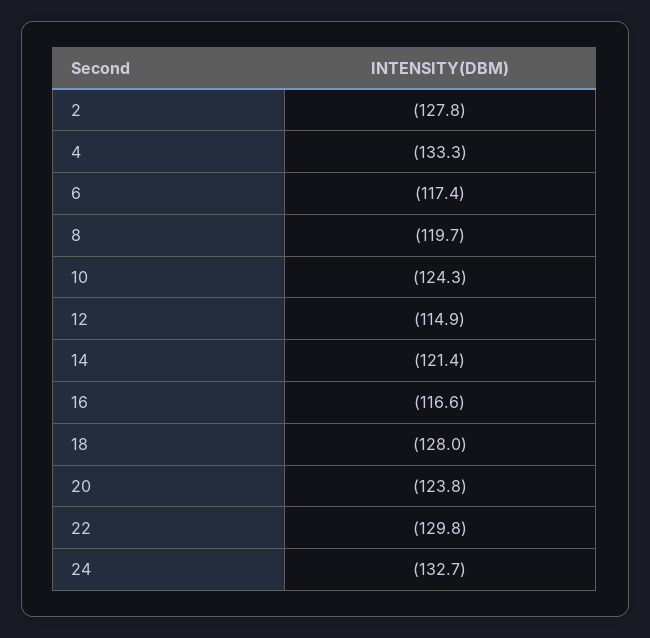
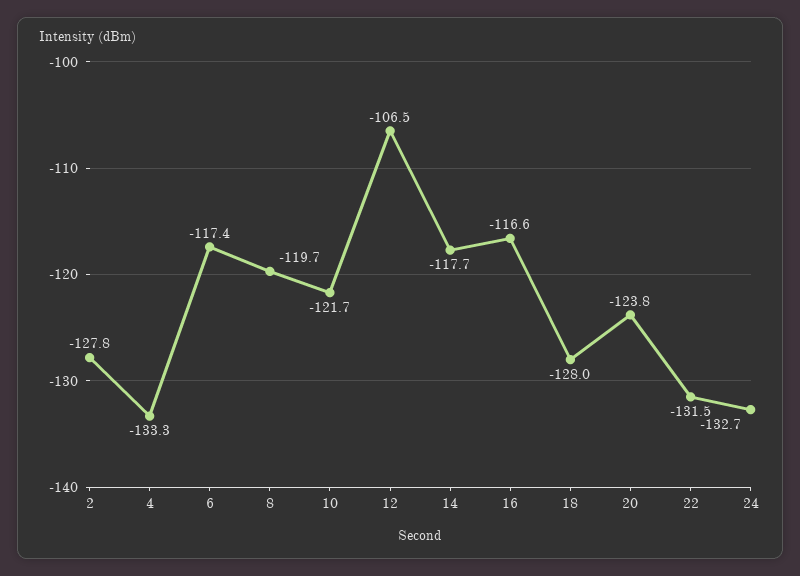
10: -124.3 -> -121.7
12: -114.9 -> -106.5
14: -121.4 -> -117.7
22: -129.8 -> -131.5

